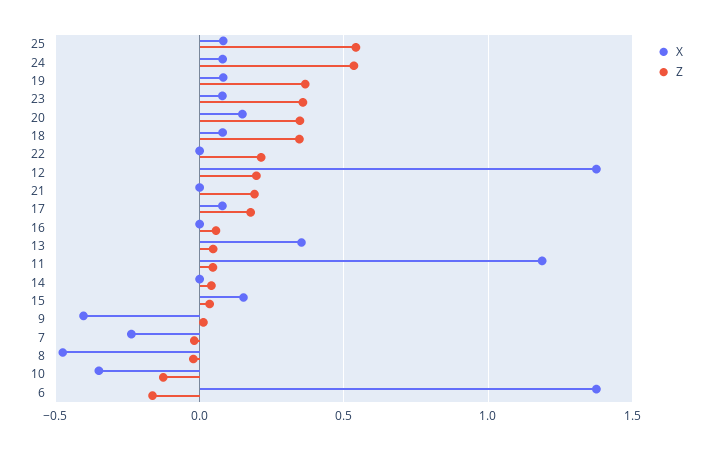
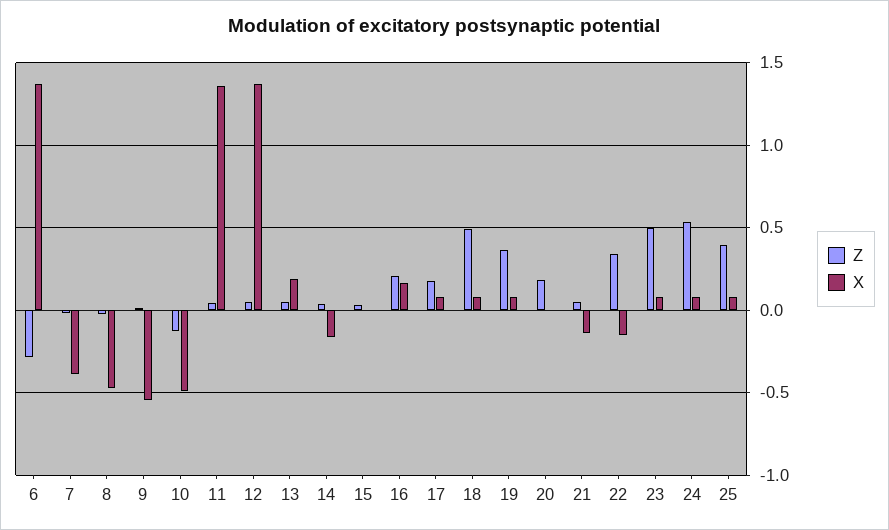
Z, 25: 0.55 -> 0.4
Z, 23: 0.35 -> 0.5
X, 20: 0.15 -> 0
Z, 20: 0.35 -> 0.2
Z, 18: 0.35 -> 0.5
X, 22: 0 -> -0.15
Z, 22: 0.2 -> 0.35
Z, 12: 0.2 -> 0.05
X, 21: 0 -> -0.15
Z, 21: 0.2 -> 0.05
X, 16: 0 -> 0.15
Z, 16: 0.05 -> 0.2
X, 13: 0.35 -> 0.2
X, 11: 1.2 -> 1.35
X, 14: 0 -> -0.15
X, 15: 0.15 -> 0
X, 9: -0.4 -> -0.55
X, 7: -0.25 -> -0.4
X, 10: -0.35 -> -0.5
Z, 6: -0.15 -> -0.3

